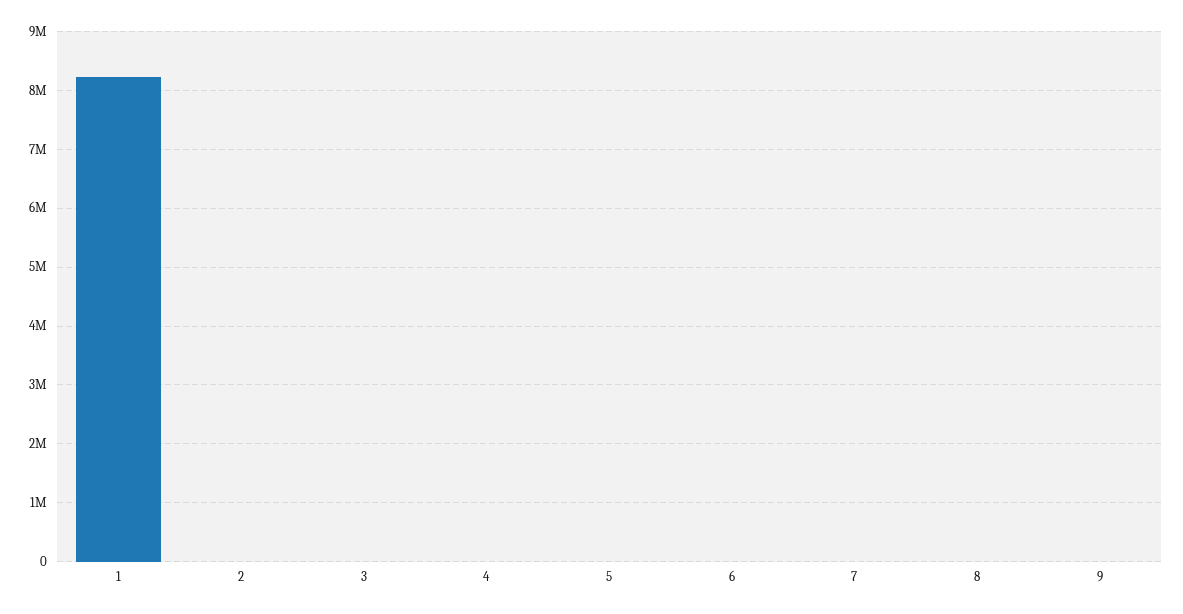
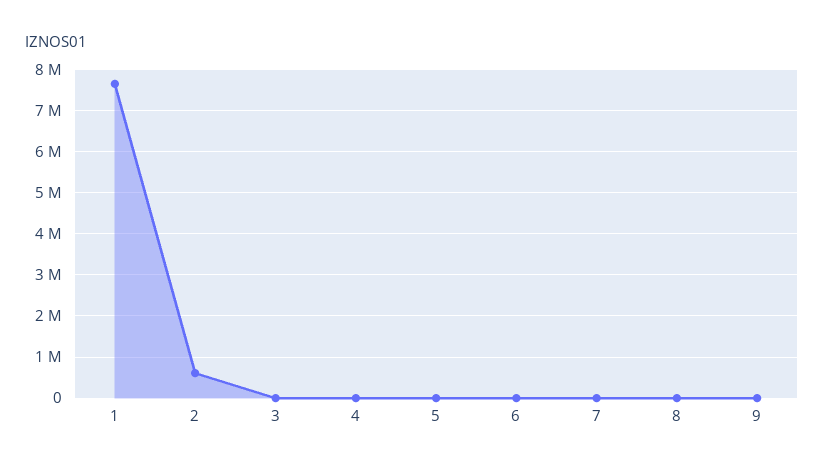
1: 8200000 -> 7600000
2: 0 -> 600000

